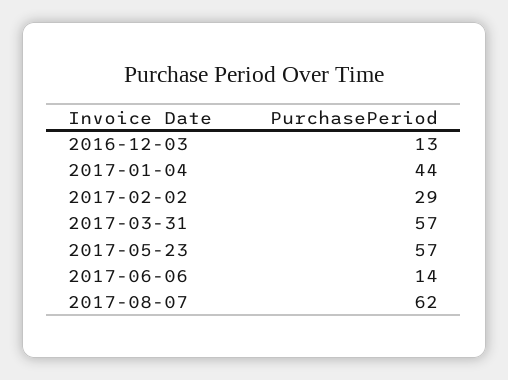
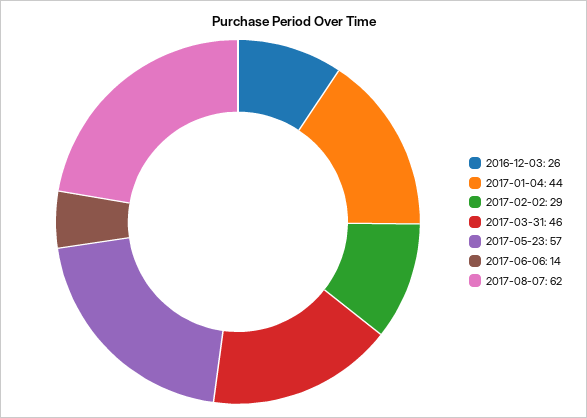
2016-12-03: 13 -> 26
2017-03-31: 57 -> 46

